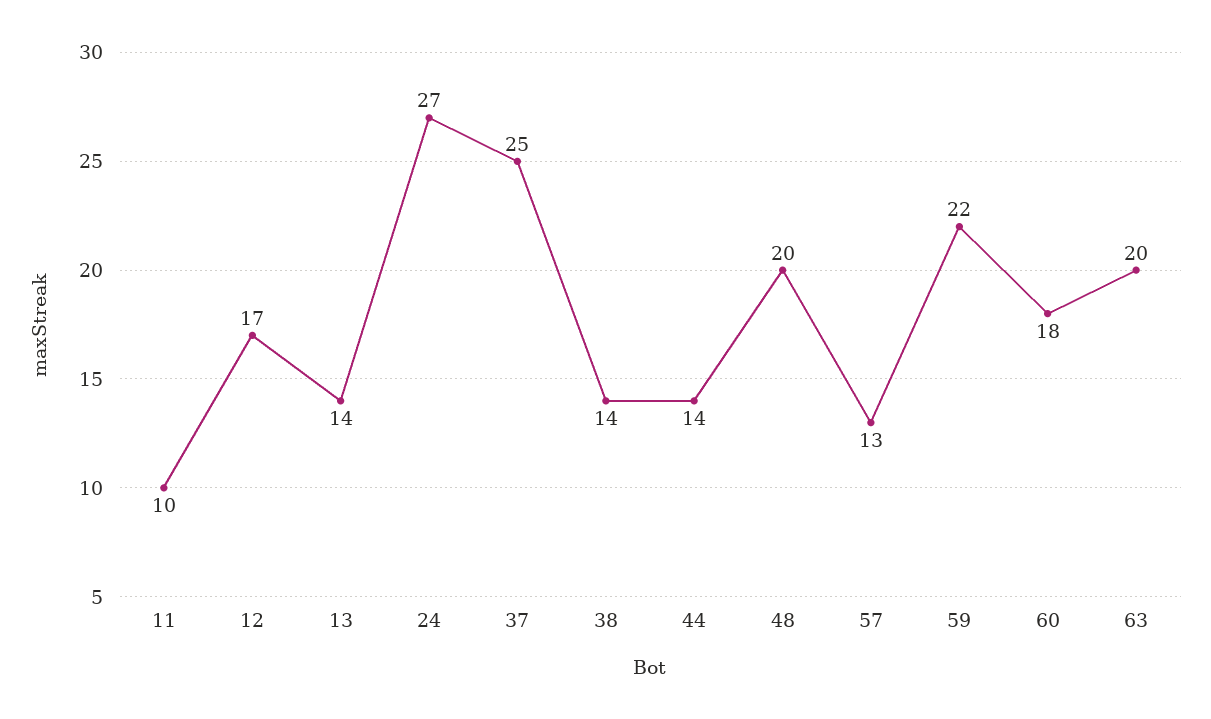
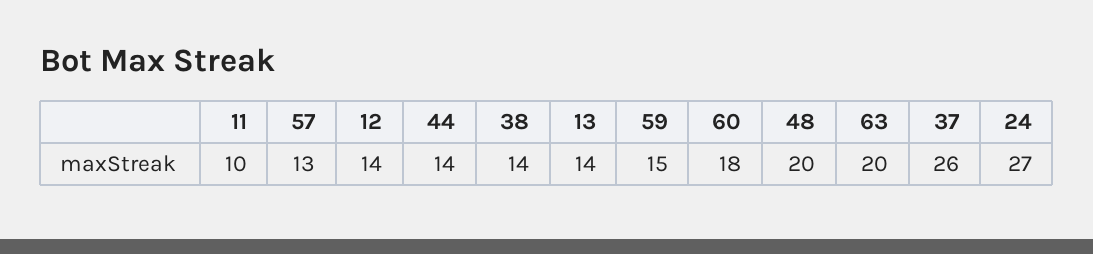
12: 17 -> 14
37: 25 -> 26
59: 22 -> 15

